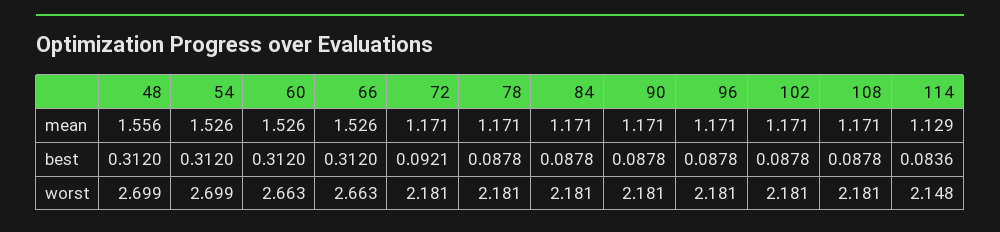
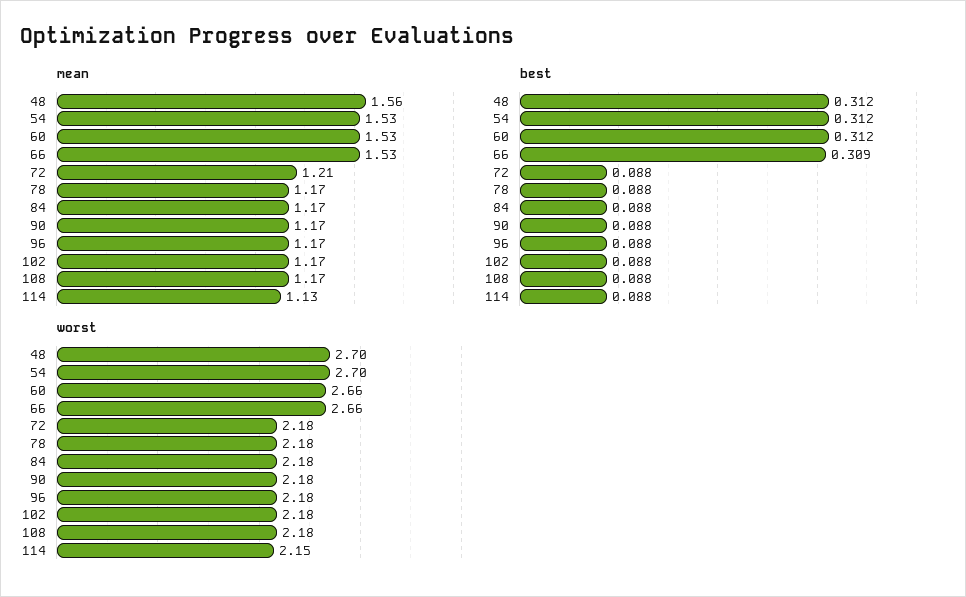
mean, 72: 1.171 -> 1.21
best, 66: 0.312 -> 0.309
best, 72: 0.0921 -> 0.088
best, 114: 0.0836 -> 0.088

